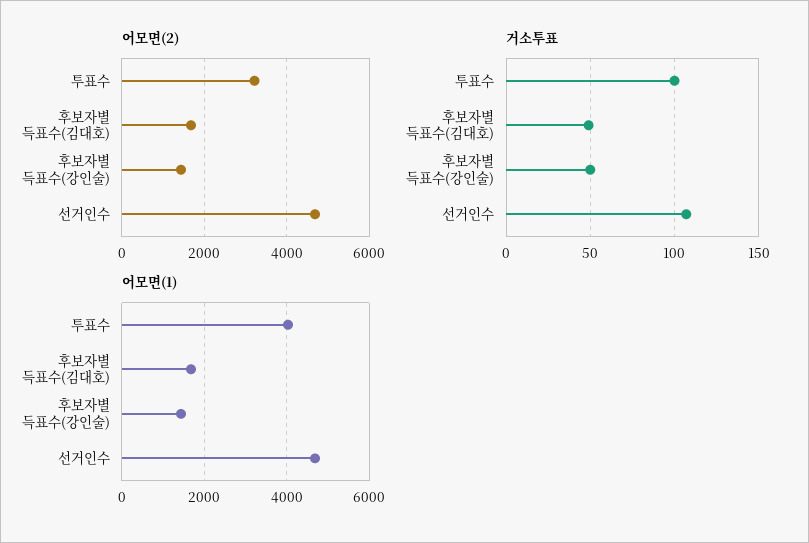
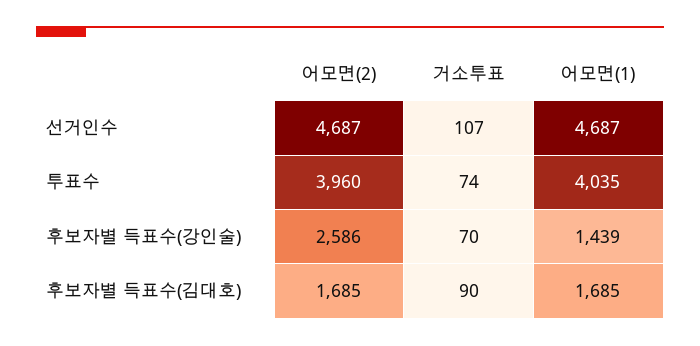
어모면(2), 투표수: 3200 -> 3960
어모면(2), 후보자별 득표수(강인술): 1400 -> 2586
거소투표, 투표수: 100 -> 74
거소투표, 후보자별 득표수(김대호): 50 -> 90
거소투표, 후보자별 득표수(강인술): 50 -> 70

